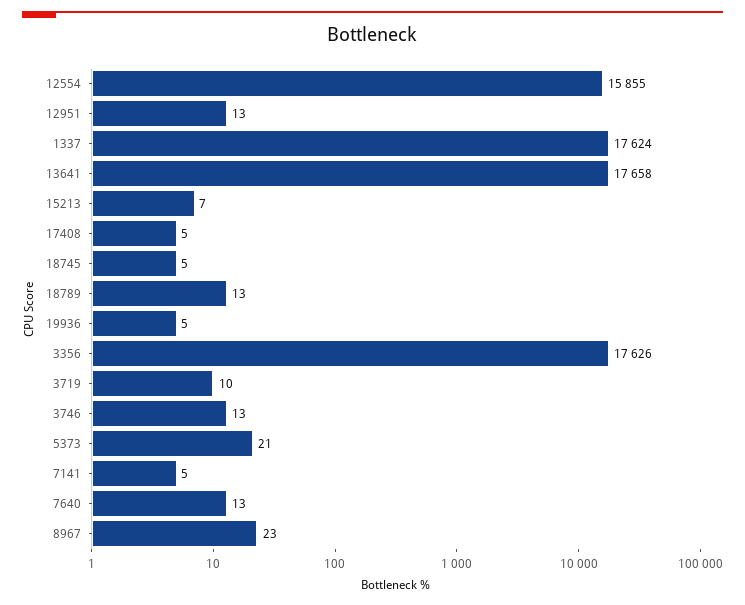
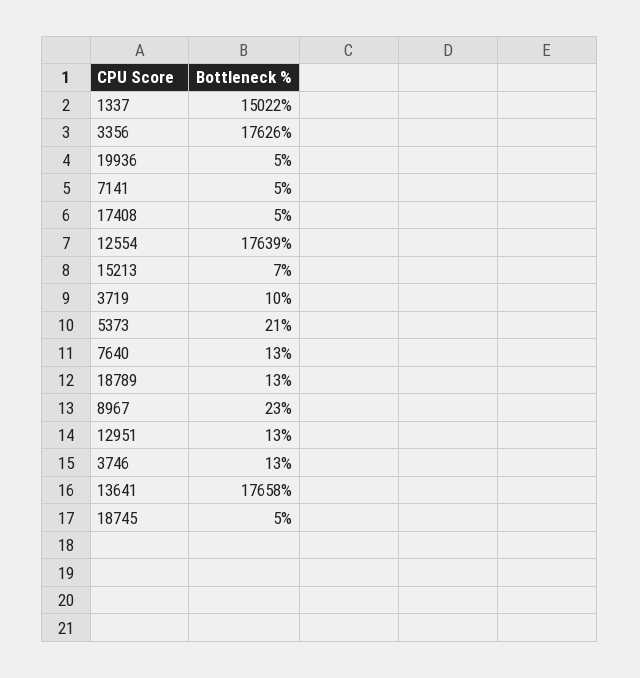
12554: 15855 -> 17639
1337: 17624 -> 15022

